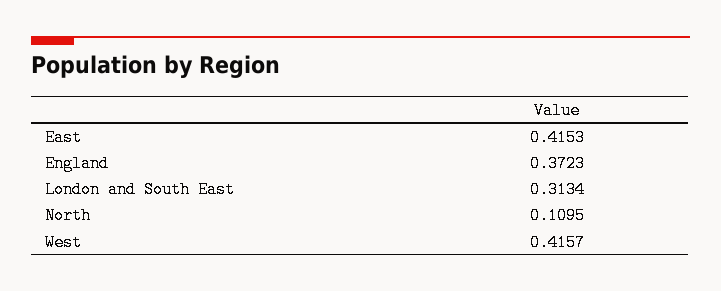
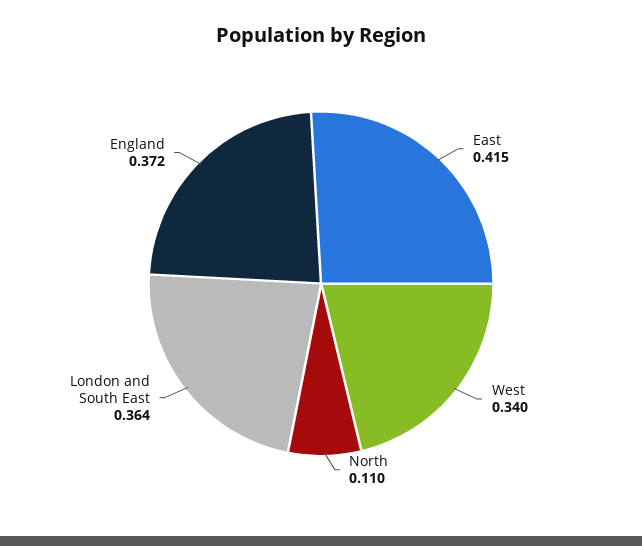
London and South East: 0.3134 -> 0.364
West: 0.4157 -> 0.34

